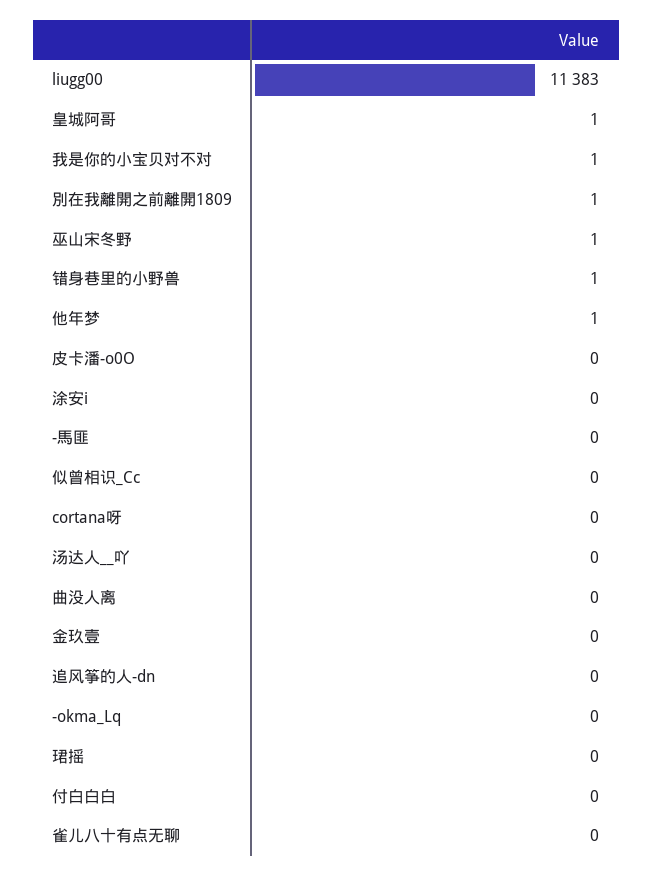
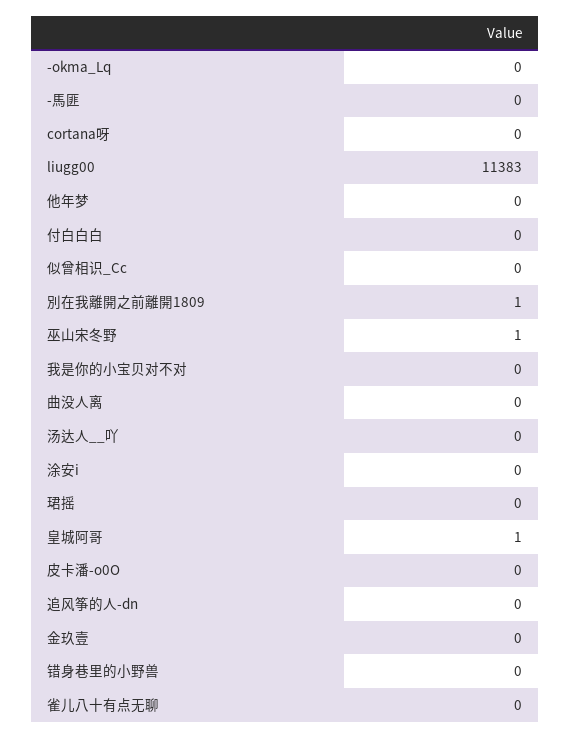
我是你的小宝贝对不对: 1 -> 0
错身巷里的小野兽: 1 -> 0
他年梦: 1 -> 0

